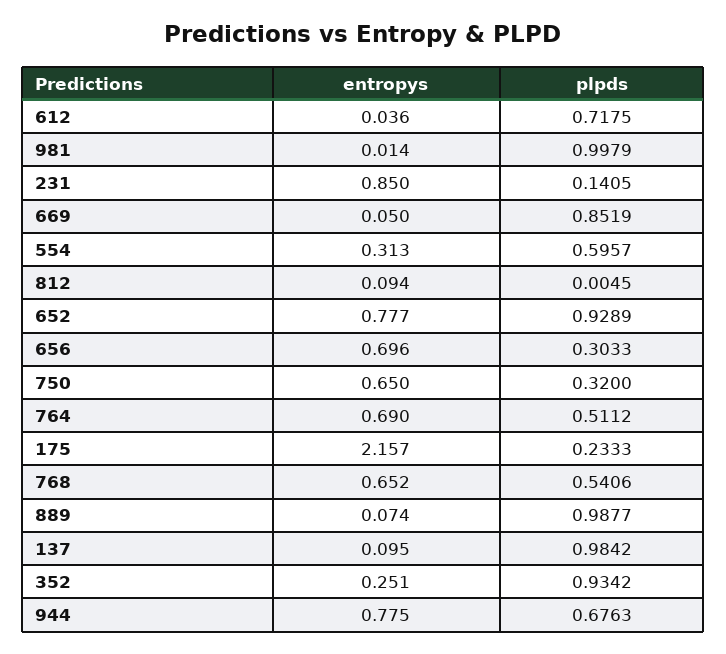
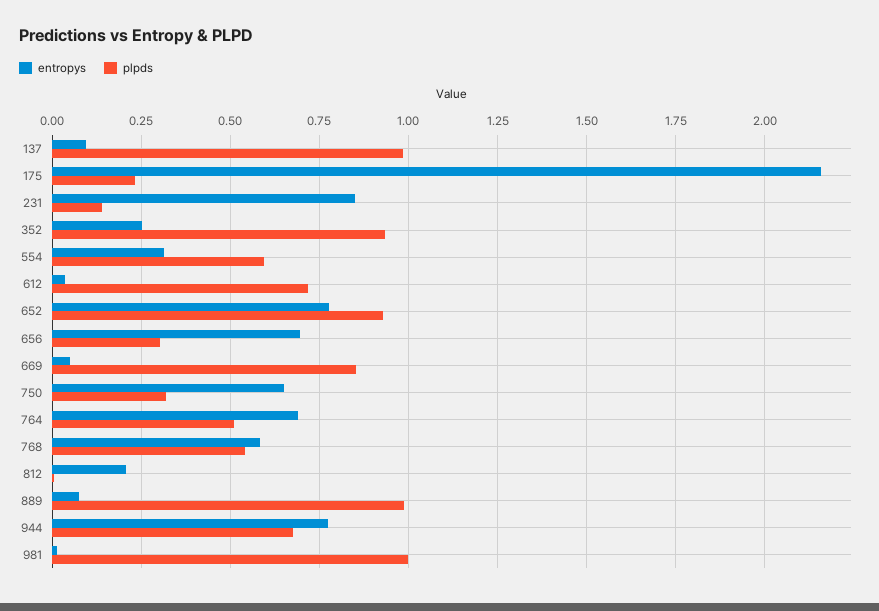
entropys, 812: 0.094 -> 0.2
entropys, 768: 0.652 -> 0.575

